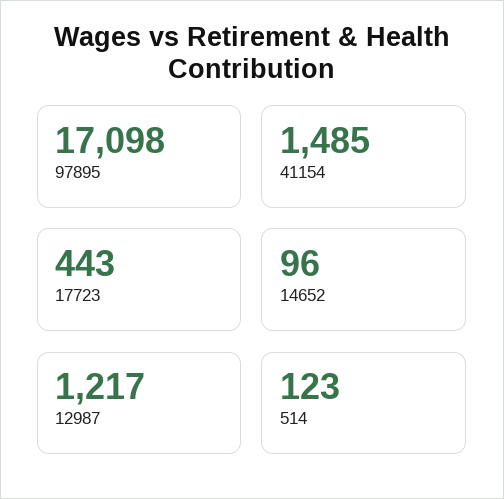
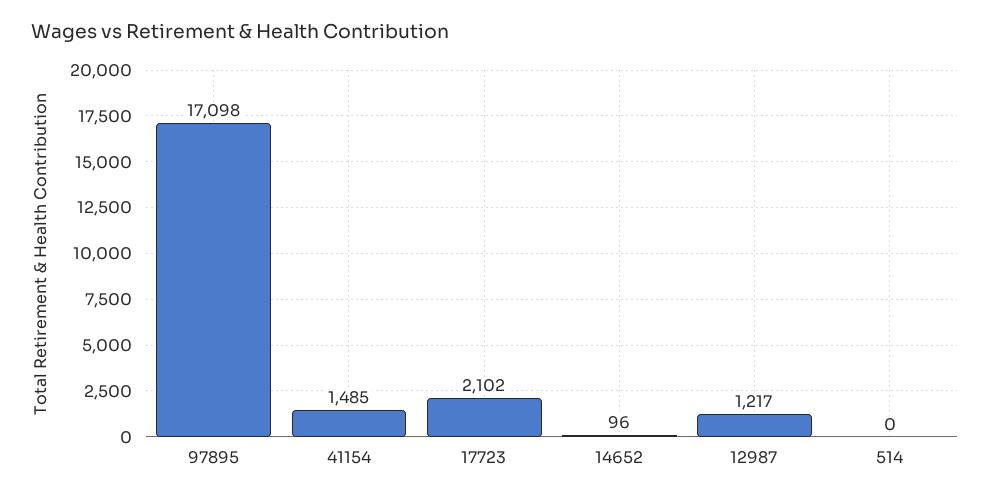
17723: 443 -> 2102
514: 123 -> 0

